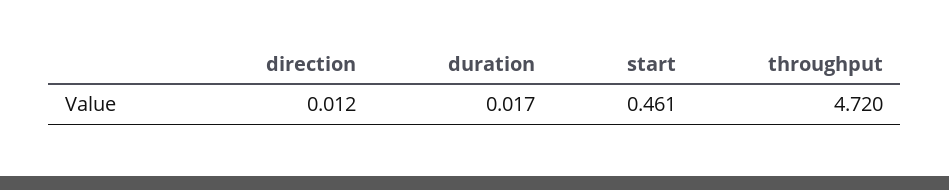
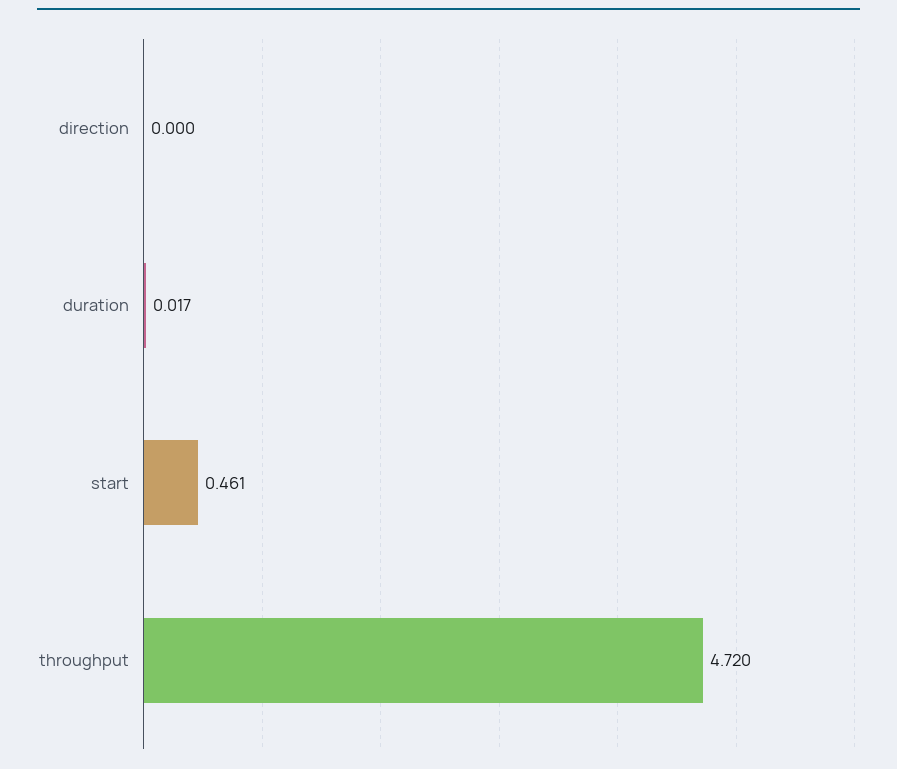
direction: 0.012 -> 0

